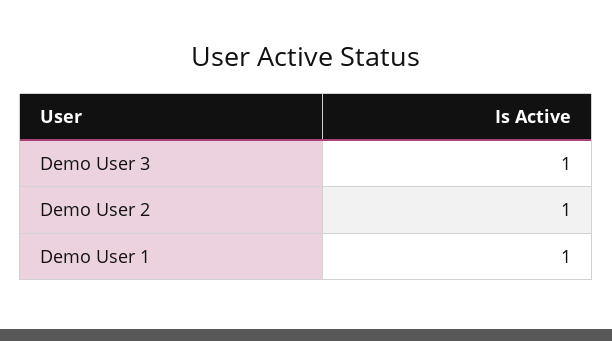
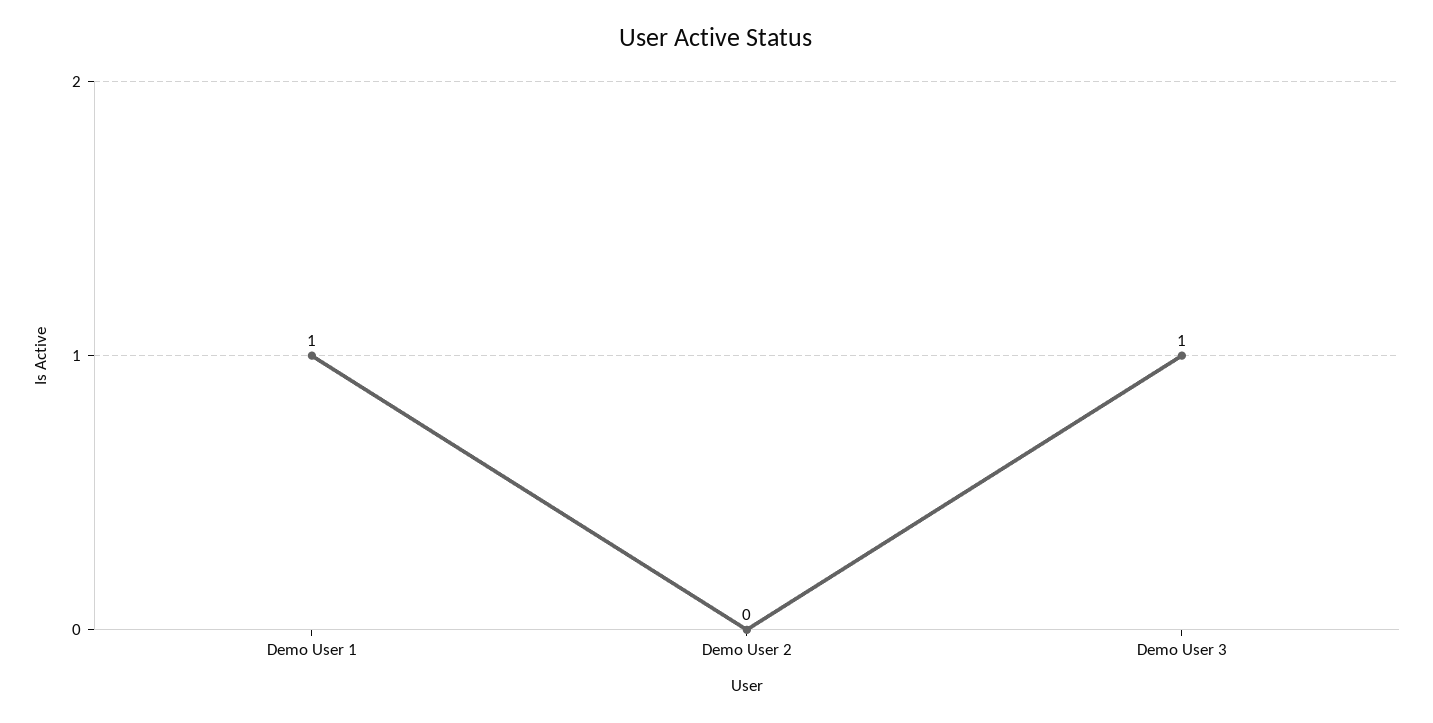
Demo User 2: 1 -> 0

